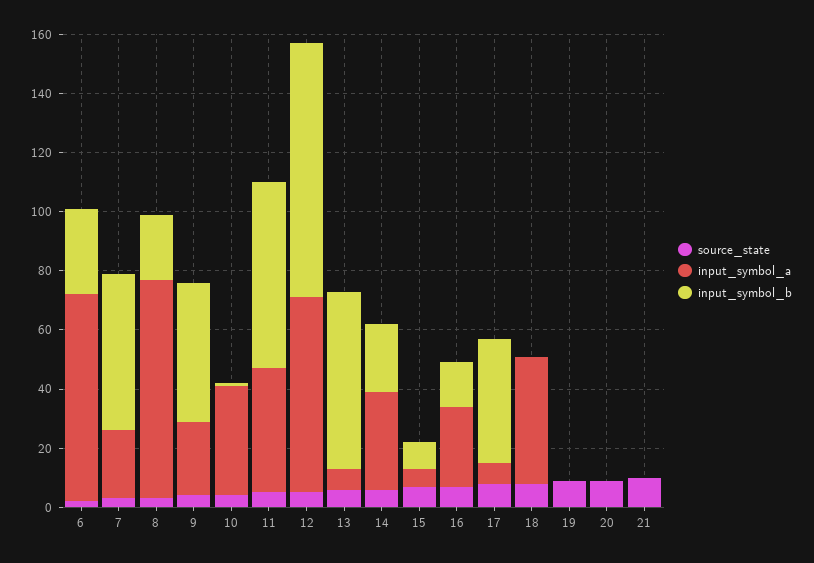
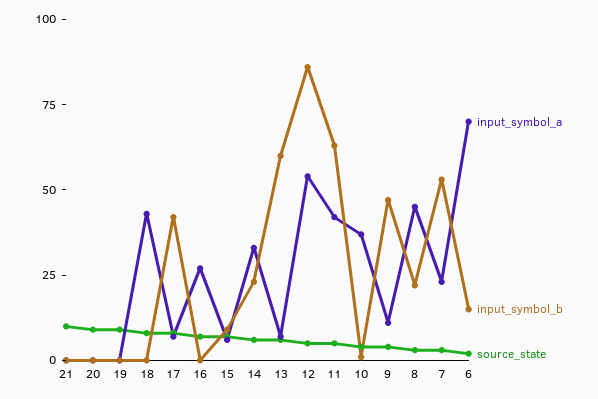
input_symbol_b, 6: 30 -> 15
input_symbol_a, 8: 75 -> 45
input_symbol_a, 9: 25 -> 10
input_symbol_a, 12: 65 -> 55
input_symbol_b, 16: 15 -> 0

